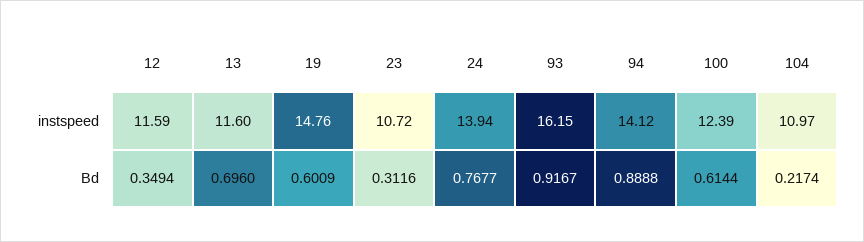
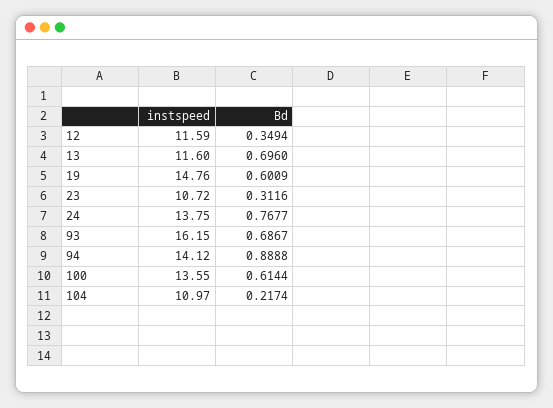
24, instspeed: 13.94 -> 13.75
100, instspeed: 12.39 -> 13.55
93, Bd: 0.9167 -> 0.6867

